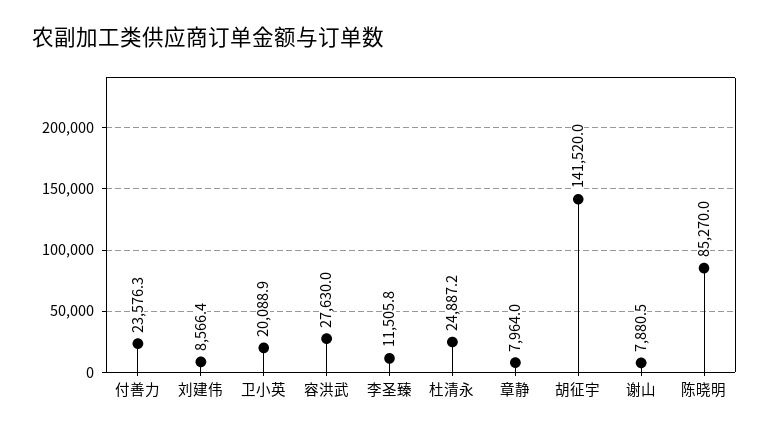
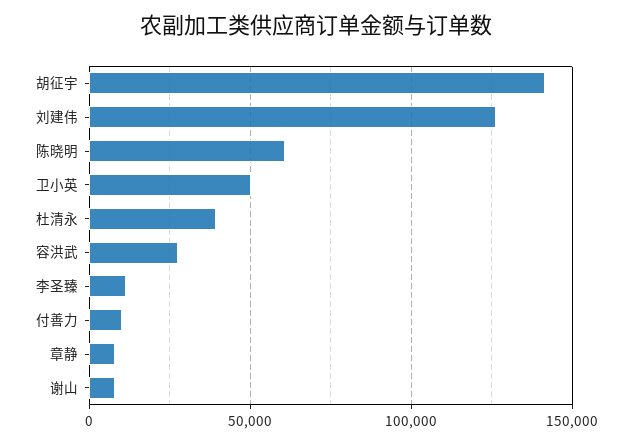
付善力: 23576.3 -> 10000
刘建伟: 8566.4 -> 125000
卫小英: 20088.9 -> 50000
杜清永: 24887.2 -> 40000
陈晓明: 85270 -> 60000

